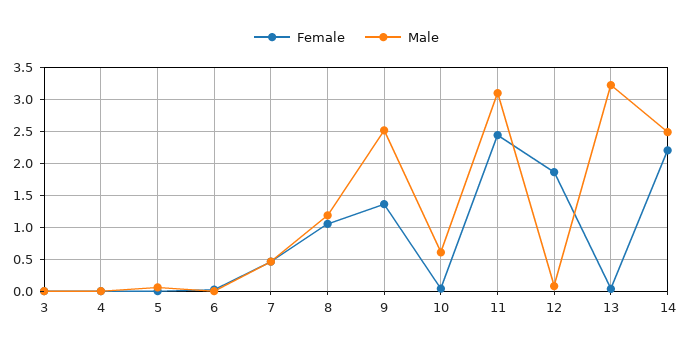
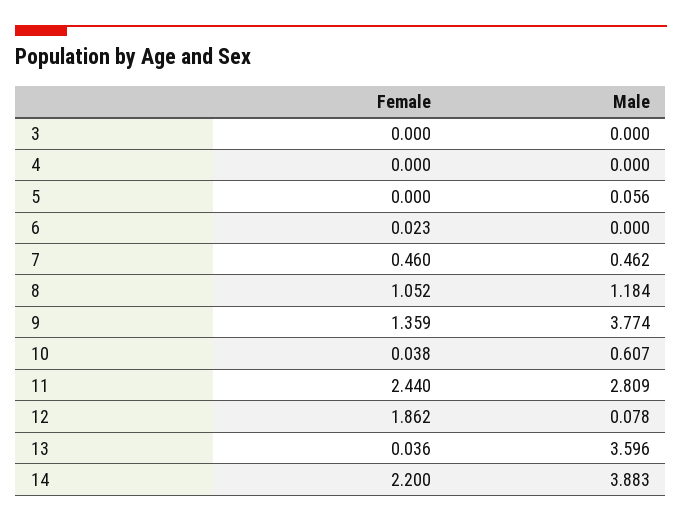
Male, 9: 2.5 -> 3.774
Male, 11: 3.1 -> 2.809
Male, 13: 3.2 -> 3.596
Male, 14: 2.5 -> 3.883

